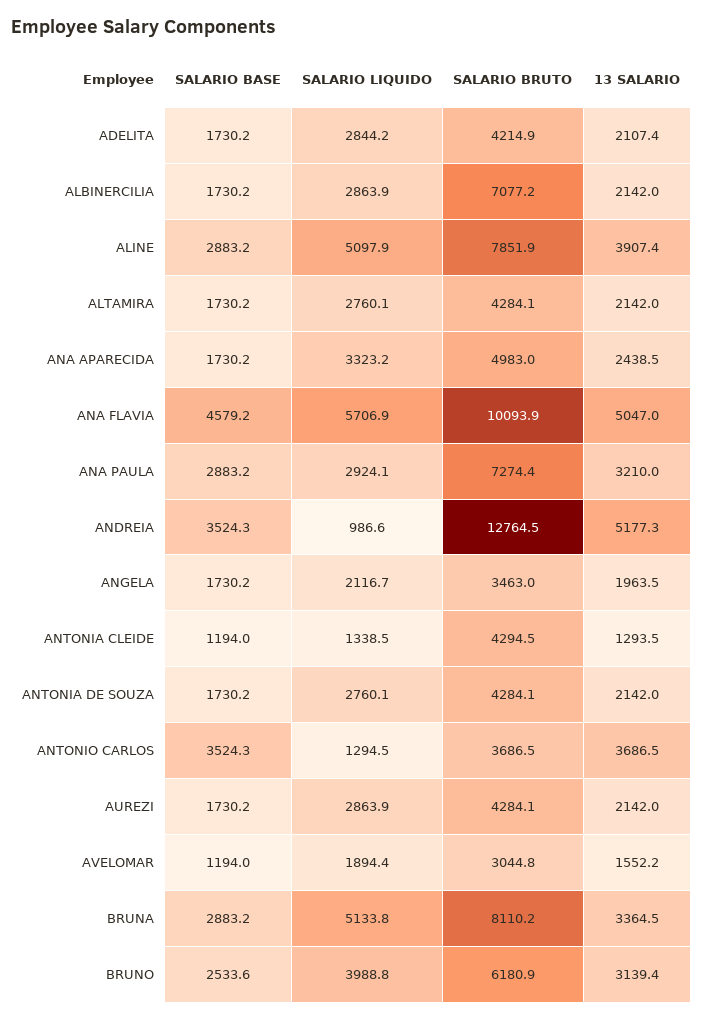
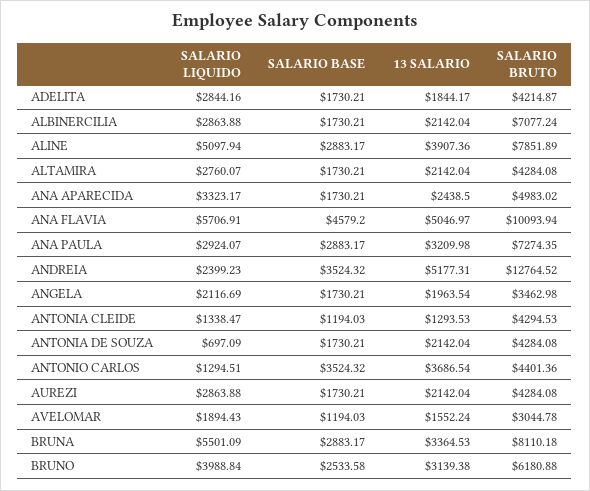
13 SALARIO, ADELITA: 2107.4 -> 1844.17
SALARIO LIQUIDO, ANDREIA: 986.6 -> 2399.23
SALARIO LIQUIDO, ANTONIA DE SOUZA: 2760.1 -> 697.09
SALARIO BRUTO, ANTONIO CARLOS: 3686.5 -> 4401.36
SALARIO LIQUIDO, BRUNA: 5133.8 -> 5501.09

